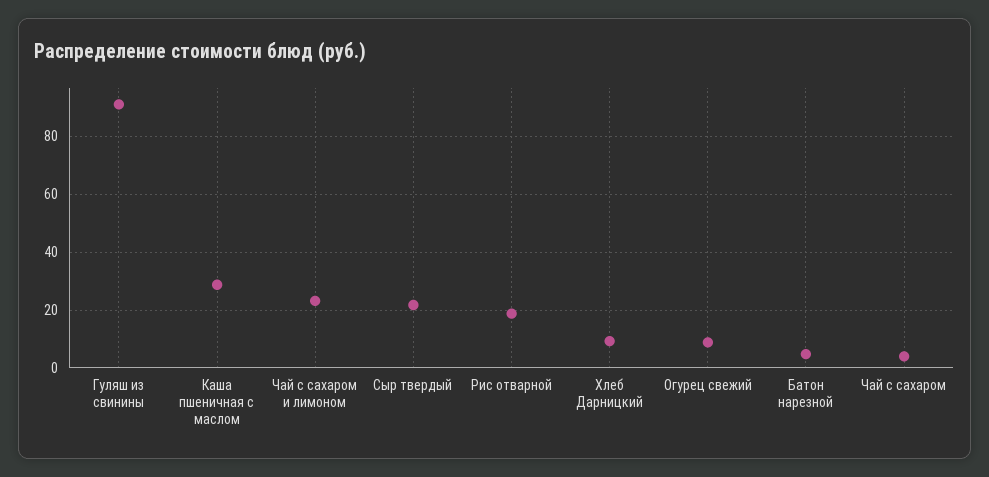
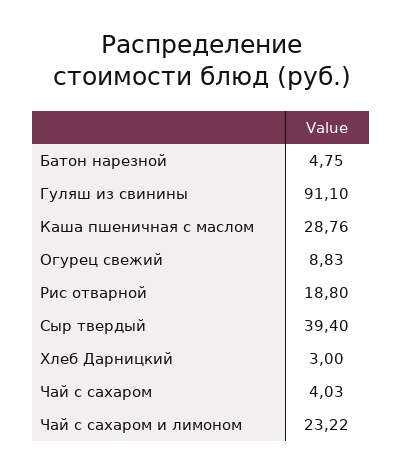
Сыр твердый: 22.5 -> 39.4
Хлеб Дарницкий: 10 -> 3

